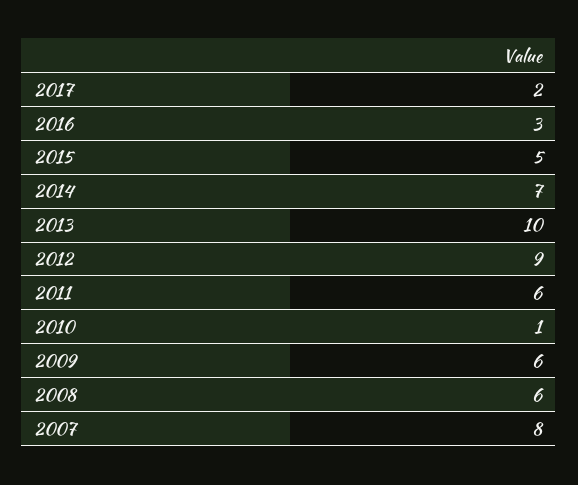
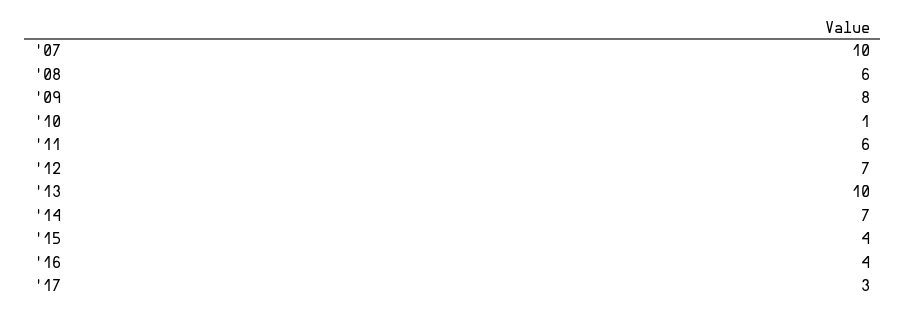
2017: 2 -> 3
2016: 3 -> 4
2015: 5 -> 4
2012: 9 -> 7
2009: 6 -> 8
2007: 8 -> 10

